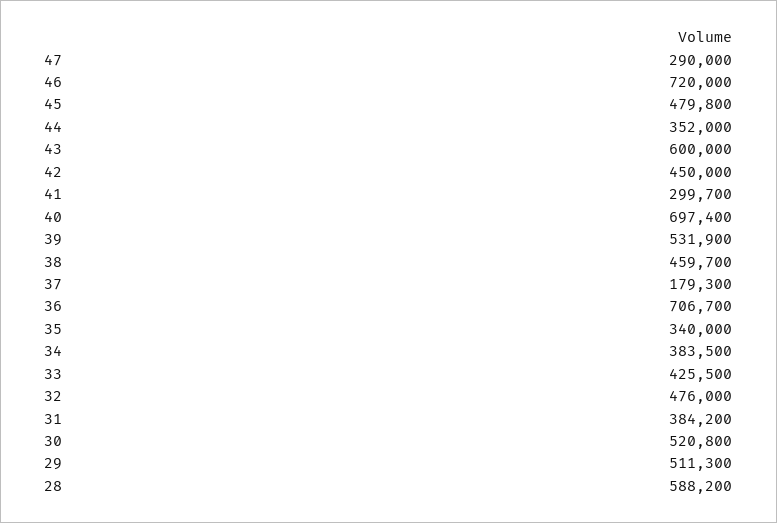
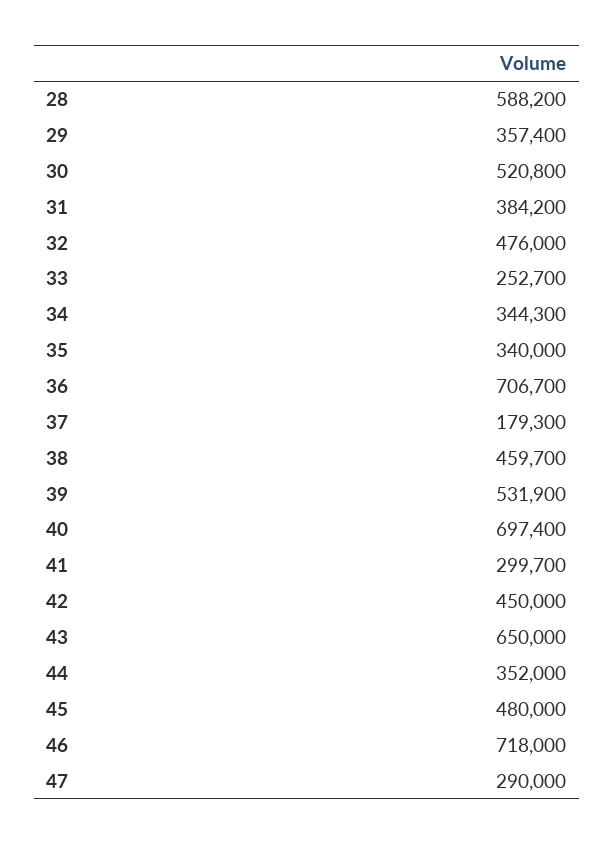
46: 720000 -> 718000
45: 479800 -> 480000
43: 600000 -> 650000
34: 383500 -> 344300
33: 425500 -> 252700
29: 511300 -> 357400

